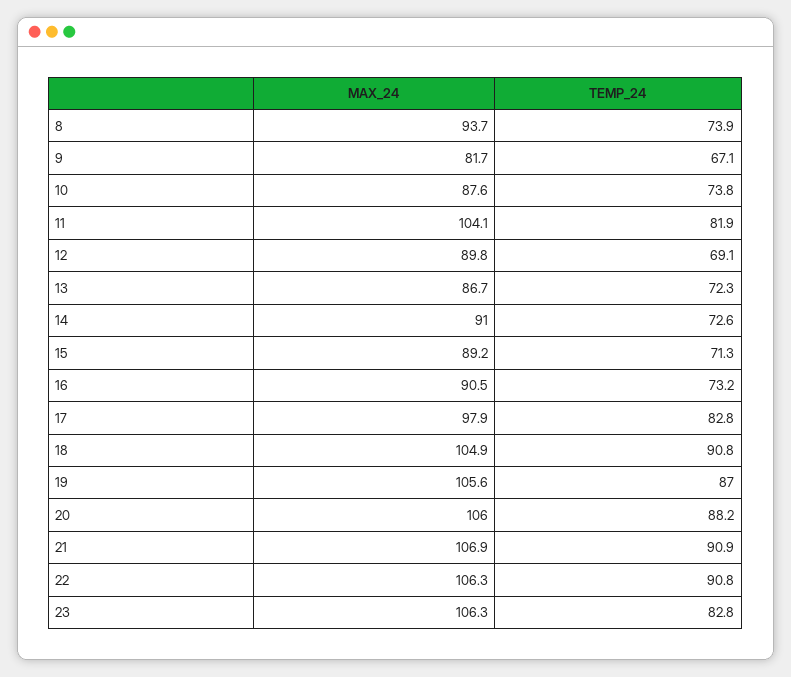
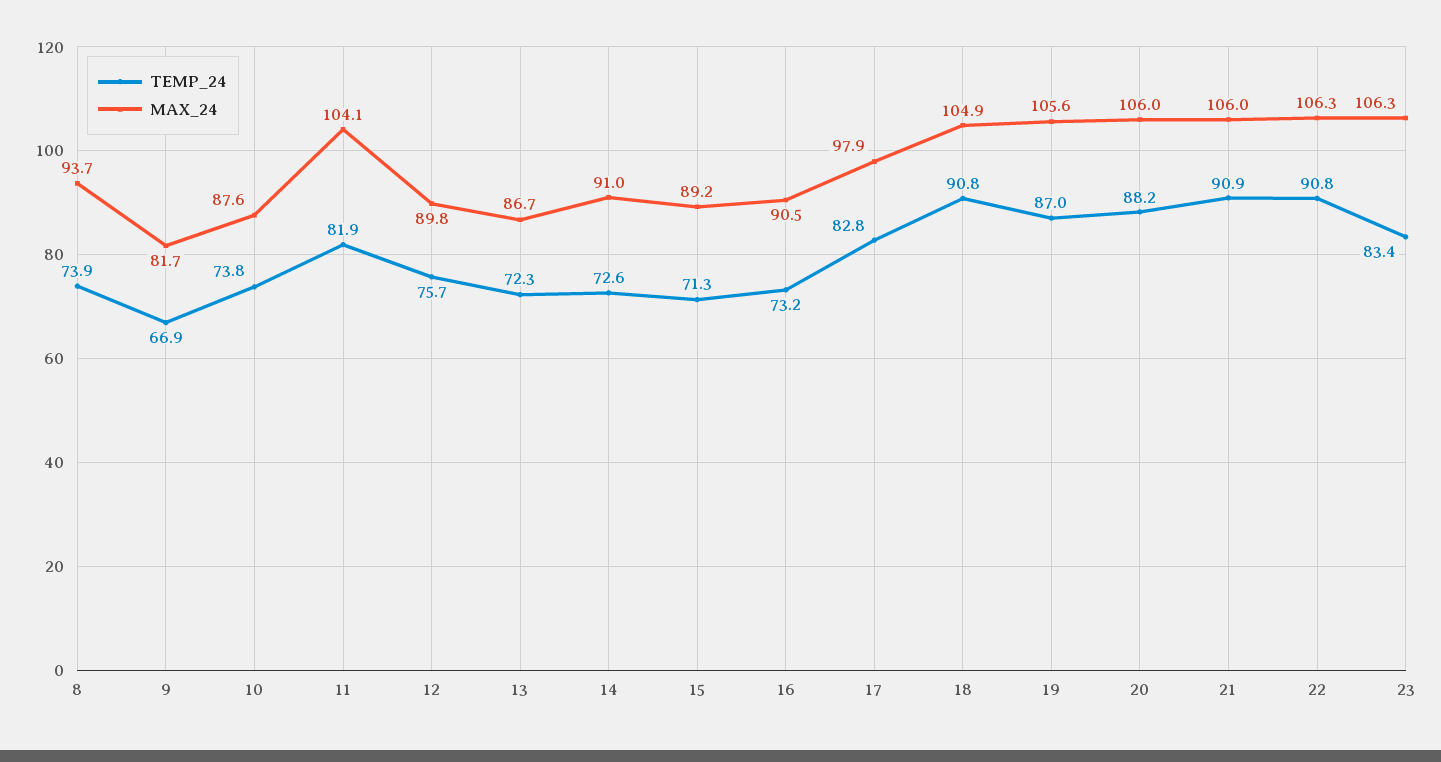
TEMP_24, 9: 67.1 -> 66.9
TEMP_24, 12: 69.1 -> 75.7
MAX_24, 21: 106.9 -> 106
TEMP_24, 23: 82.8 -> 83.4

